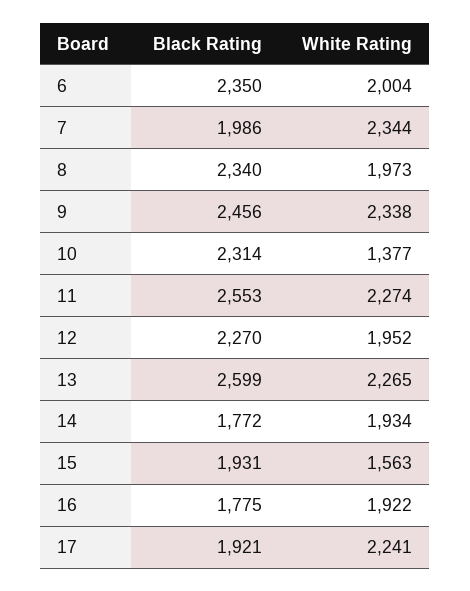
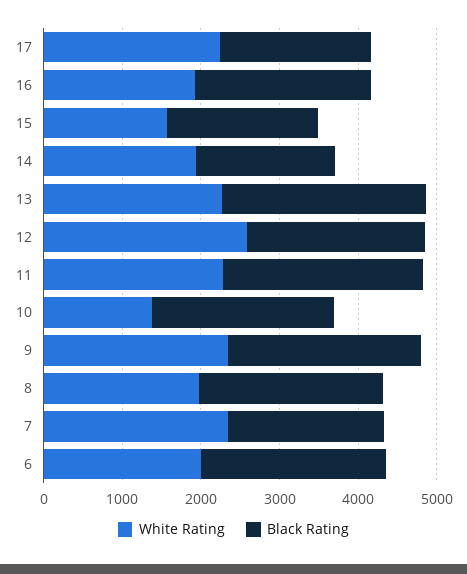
White Rating, 12: 1952 -> 2600
Black Rating, 16: 1775 -> 2200

